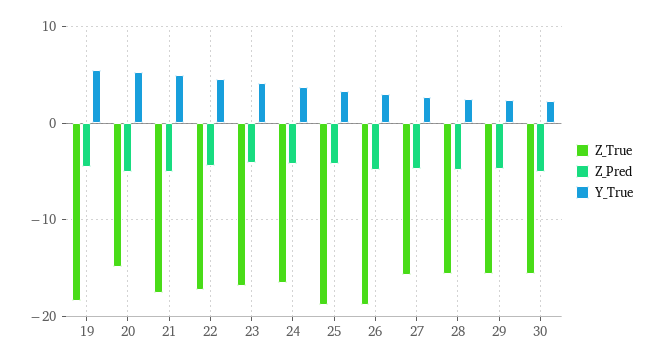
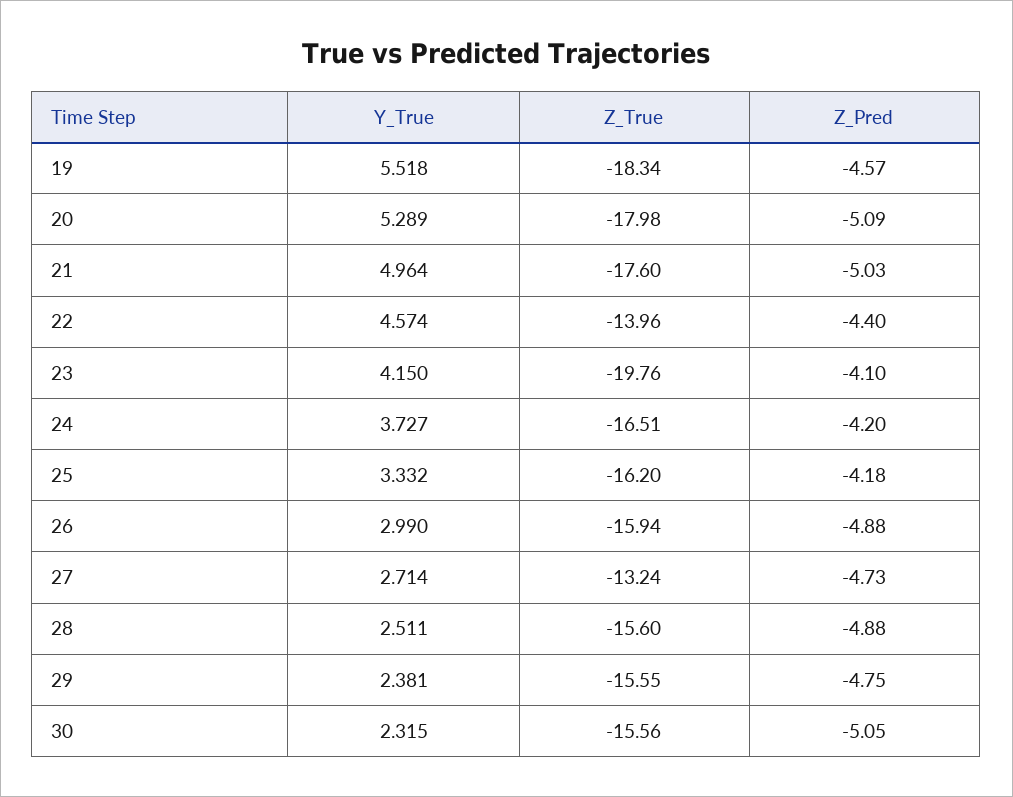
Z_True, 20: -15 -> -17.98
Z_True, 22: -17 -> -13.96
Z_True, 23: -17 -> -19.76
Z_True, 25: -19 -> -16.2
Z_True, 26: -19 -> -15.94
Z_True, 27: -16 -> -13.24

